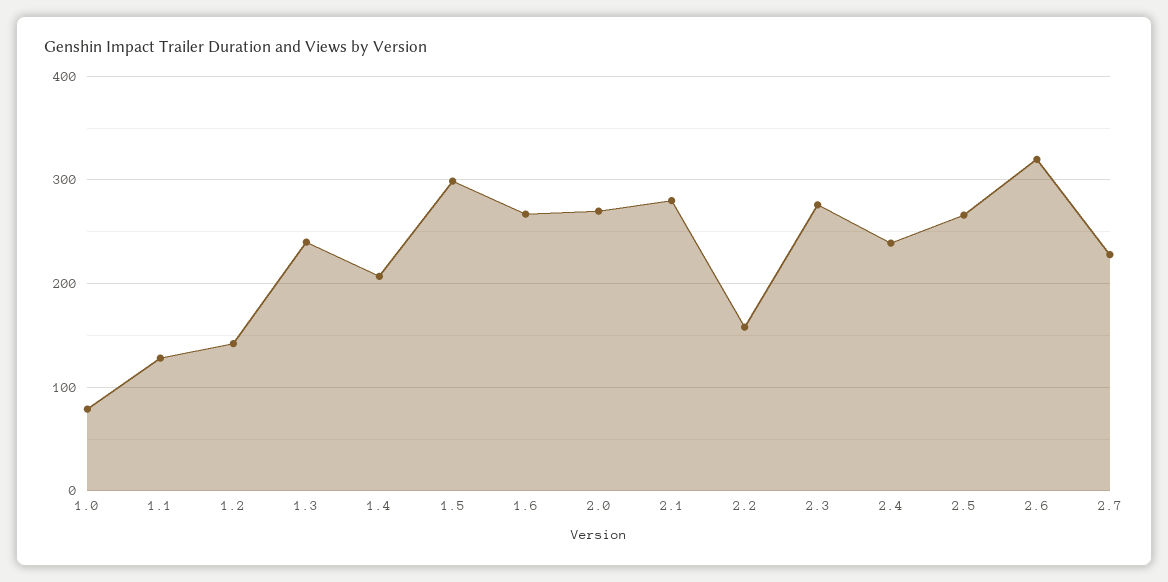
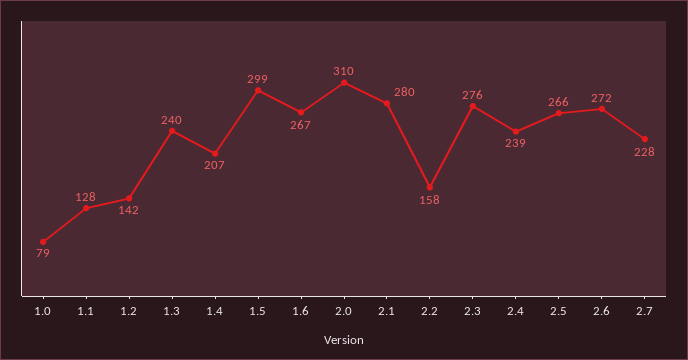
2.0: 270 -> 310
2.6: 320 -> 272

